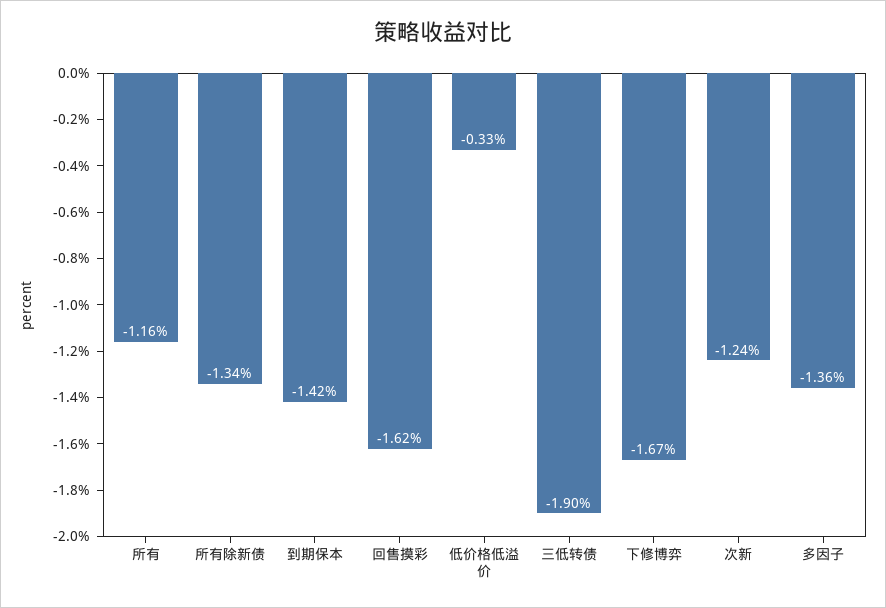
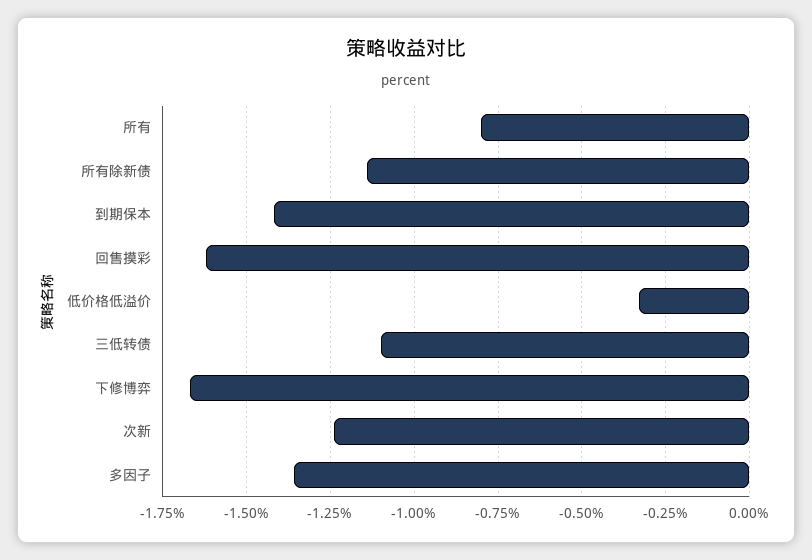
所有: -1.16 -> -0.8
所有除新债: -1.34 -> -1.15
三低转债: -1.9 -> -1.1

